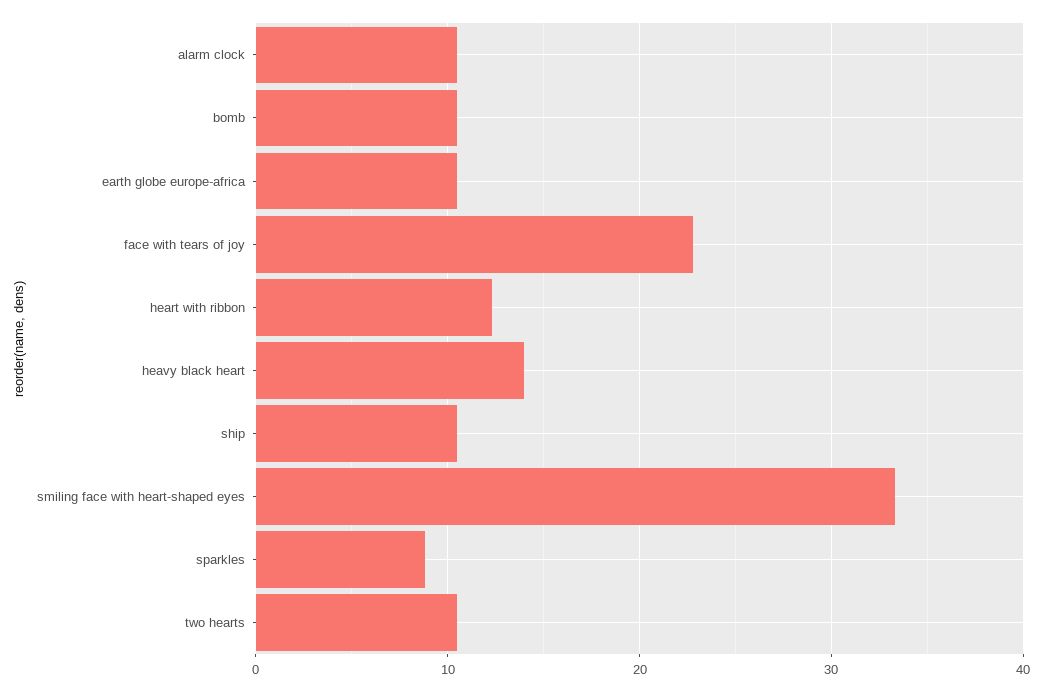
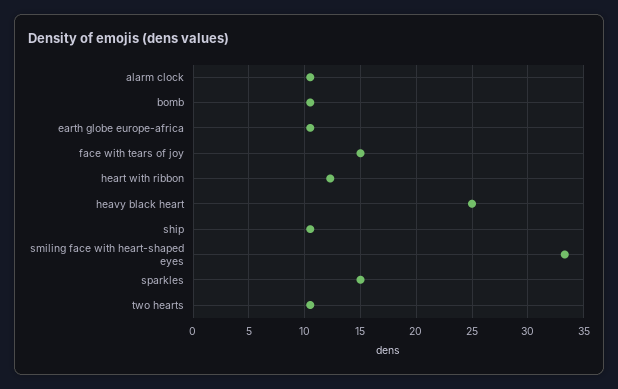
face with tears of joy: 23 -> 15
heavy black heart: 14 -> 25
sparkles: 9 -> 15

